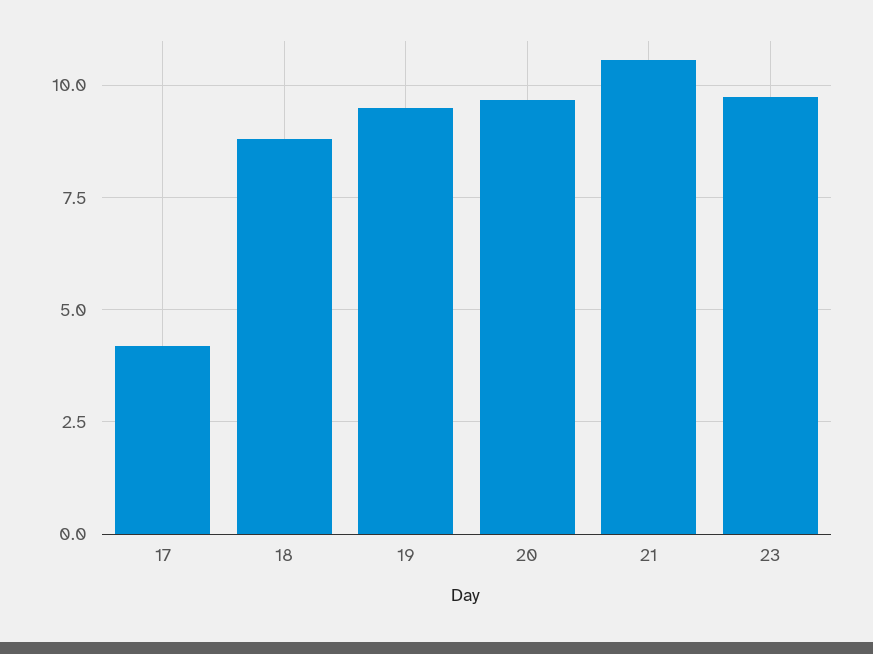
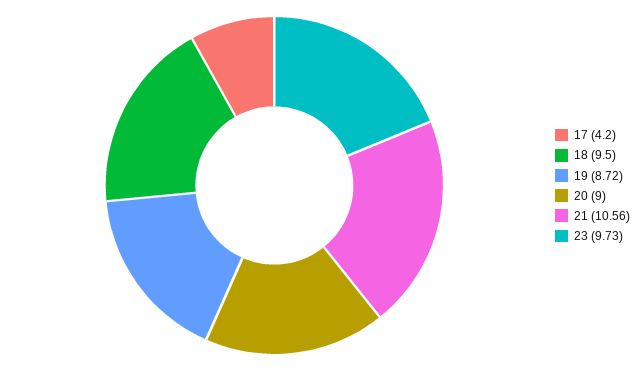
18: 8.75 -> 9.5
19: 9.5 -> 8.72
20: 9.75 -> 9

